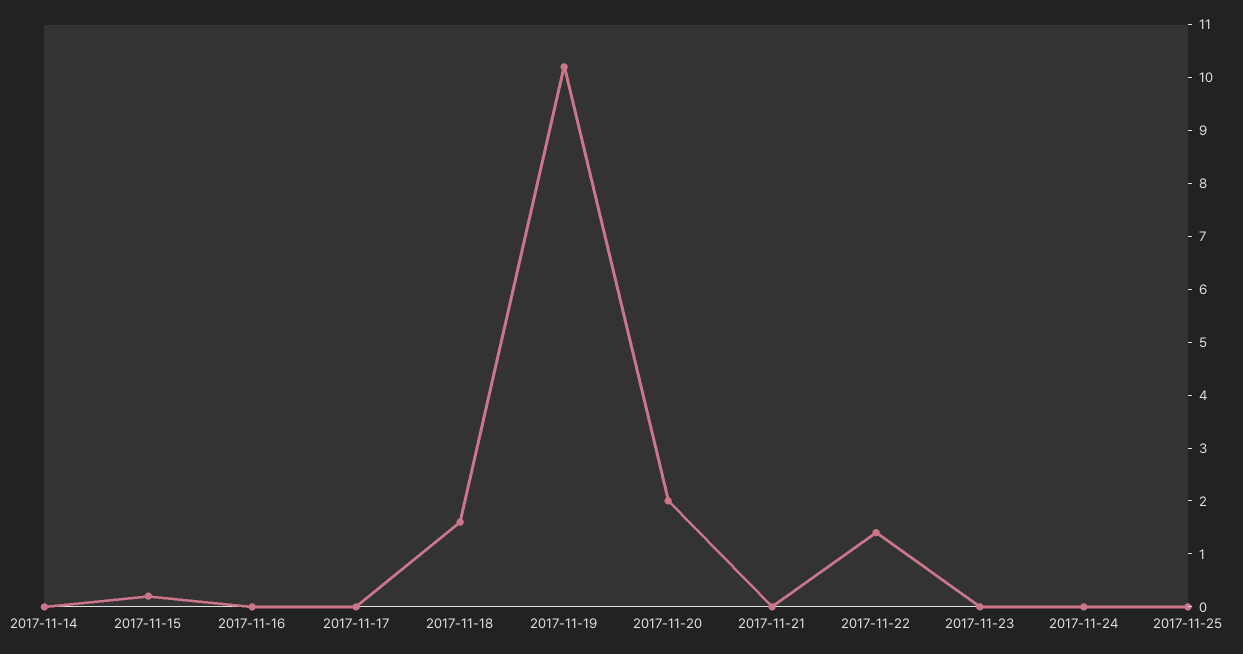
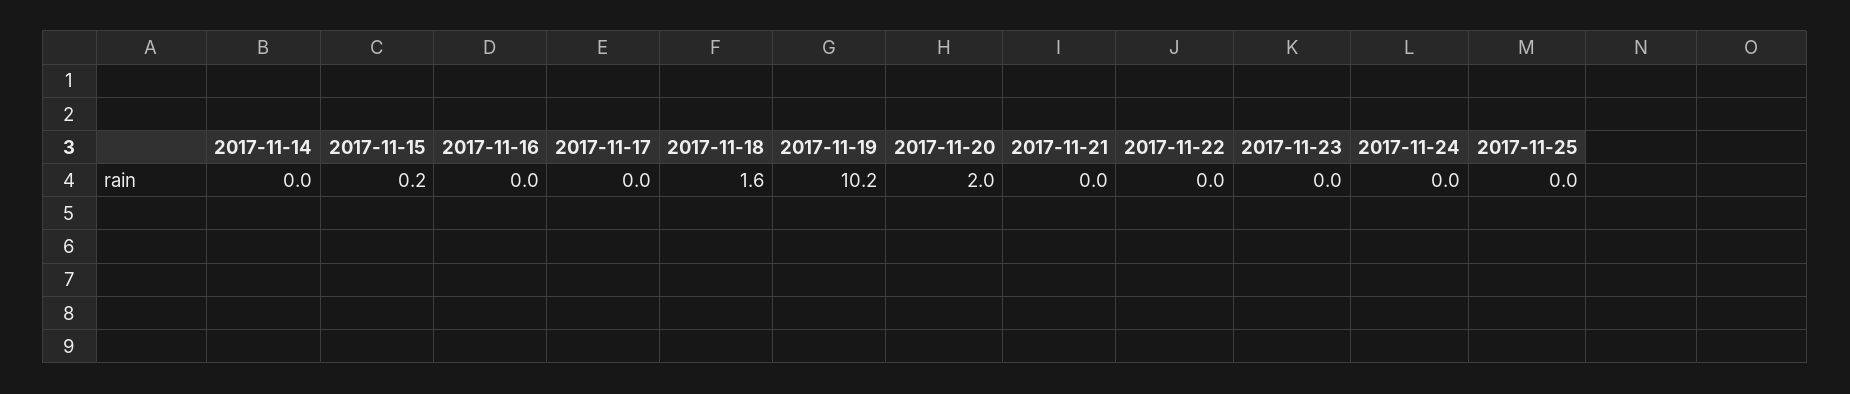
2017-11-22: 1.5 -> 0

